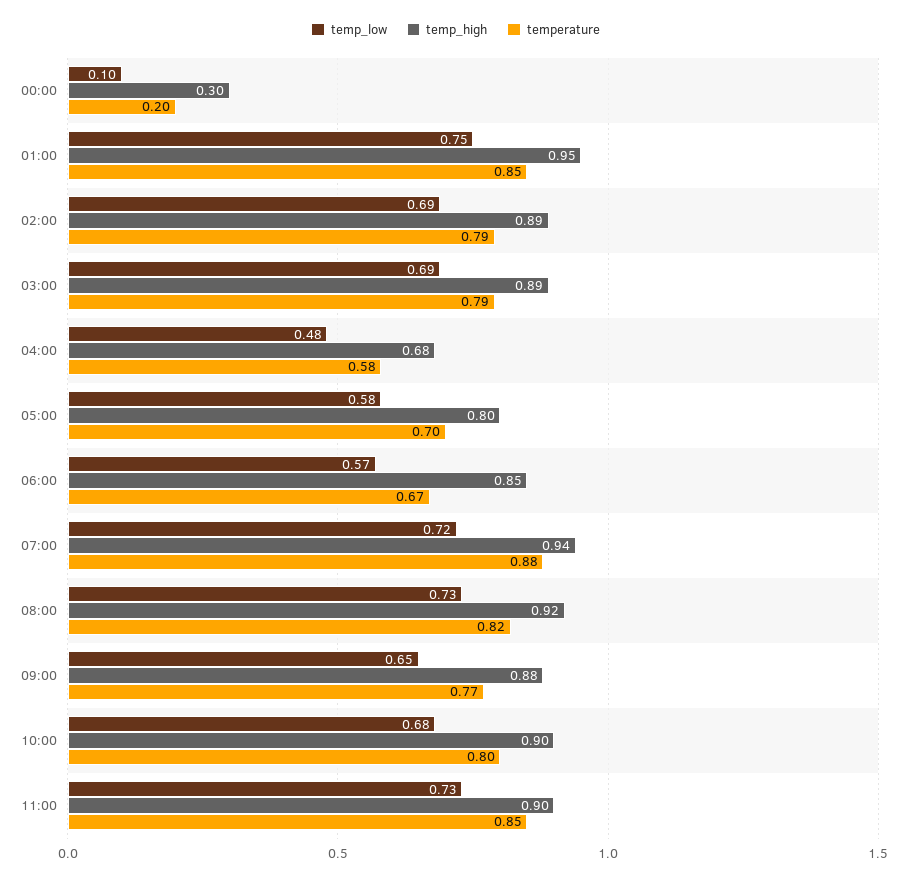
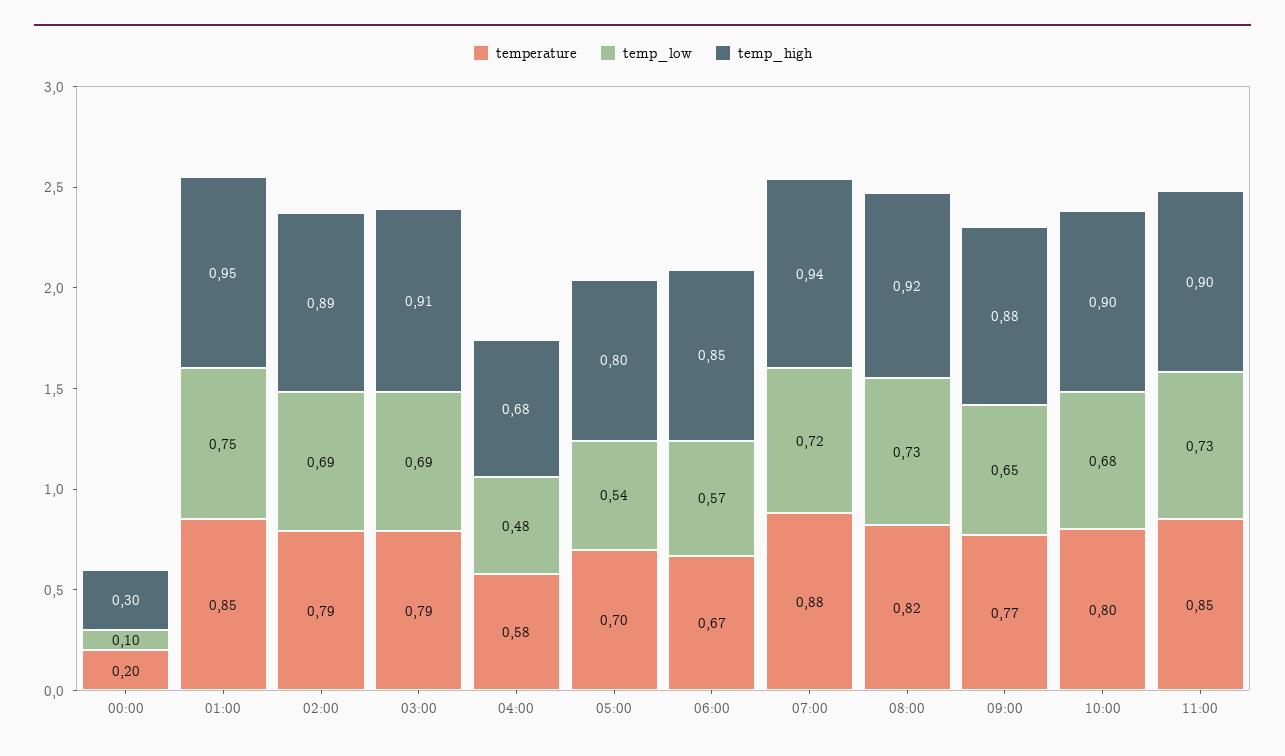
temp_high, 03:00: 0.89 -> 0.91
temp_low, 05:00: 0.58 -> 0.54

